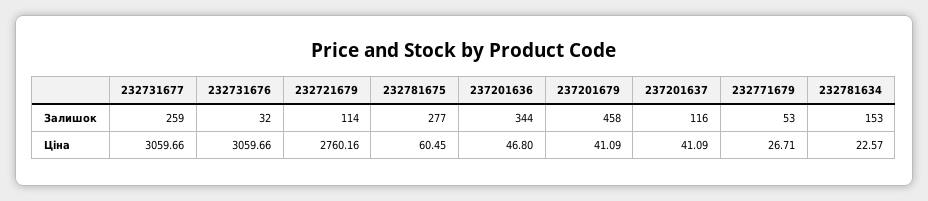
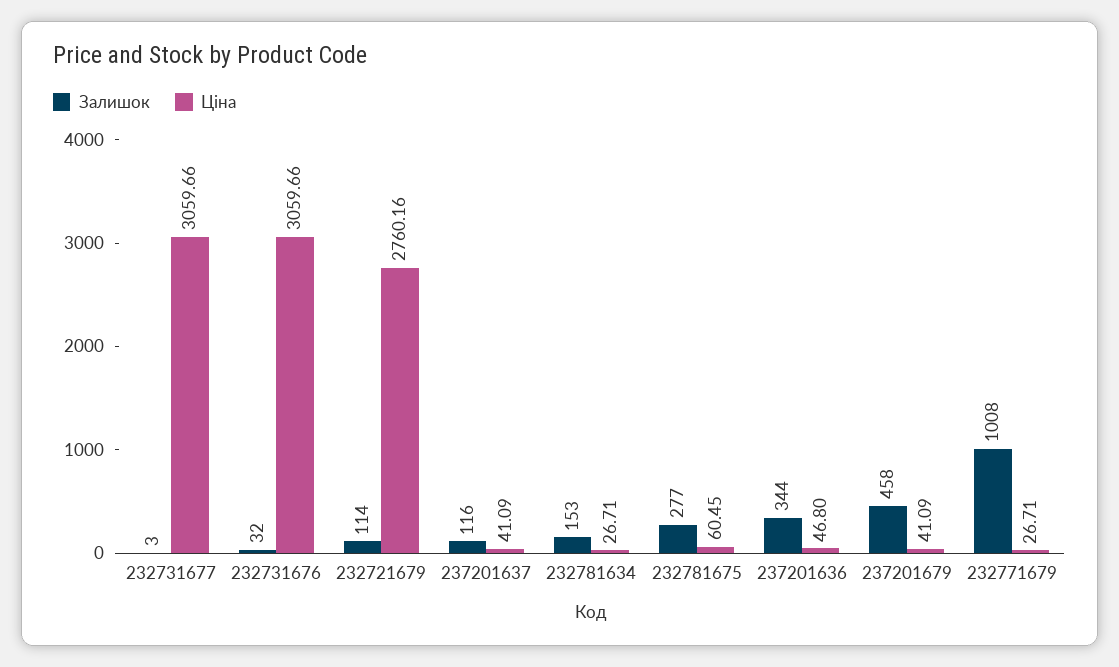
Залишок, 232731677: 259 -> 3
Залишок, 232771679: 53 -> 1008
Ціна, 232781634: 22.57 -> 26.71

